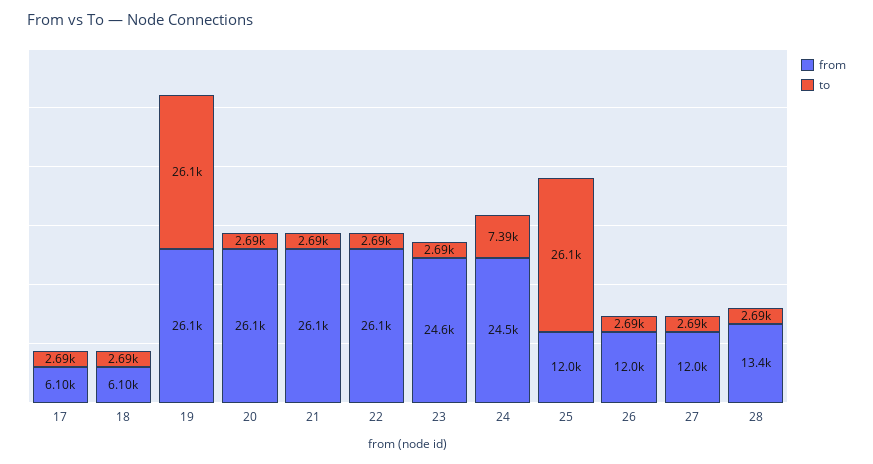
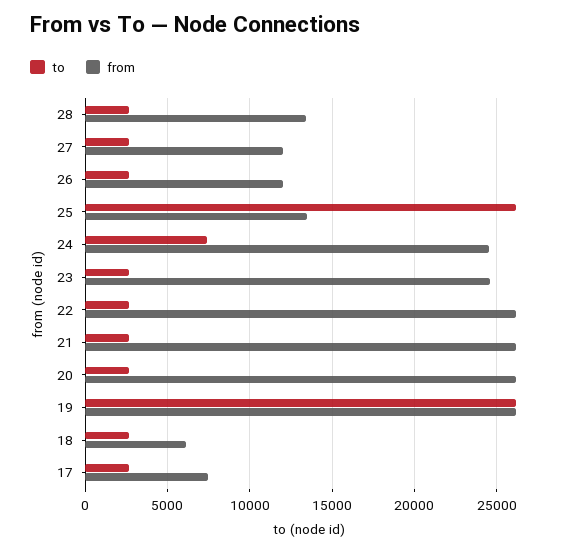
from, 17: 6100 -> 7500
from, 25: 12000 -> 13500

